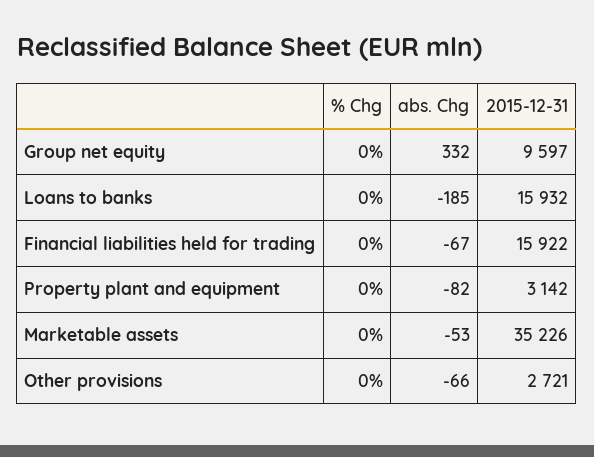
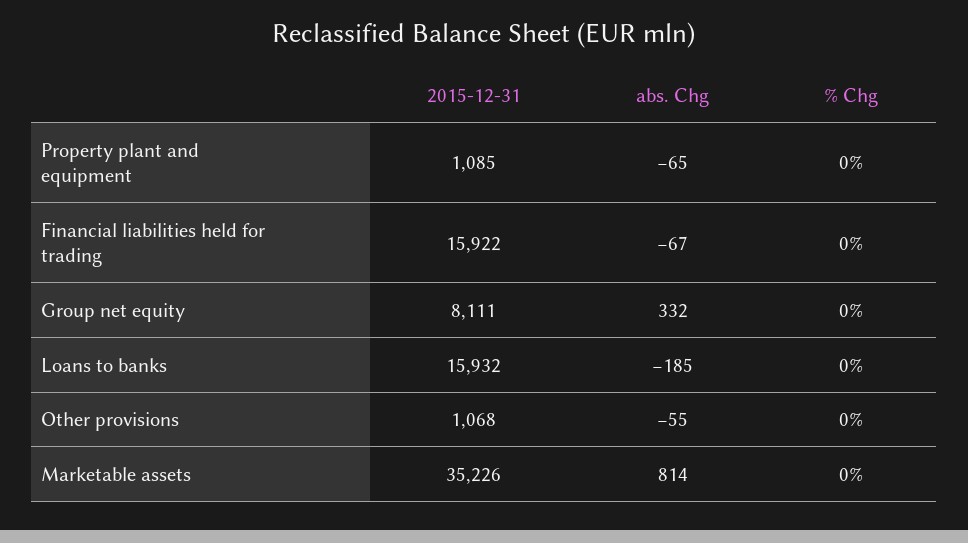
2015-12-31, Group net equity: 9597 -> 8111
abs. Chg, Property plant and equipment: -82 -> -65
2015-12-31, Property plant and equipment: 3142 -> 1085
abs. Chg, Marketable assets: -53 -> 814
abs. Chg, Other provisions: -66 -> -55
2015-12-31, Other provisions: 2721 -> 1068

